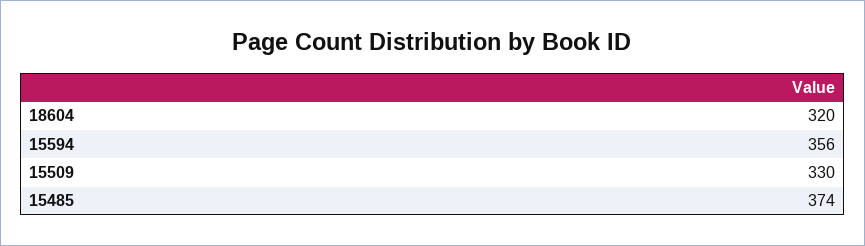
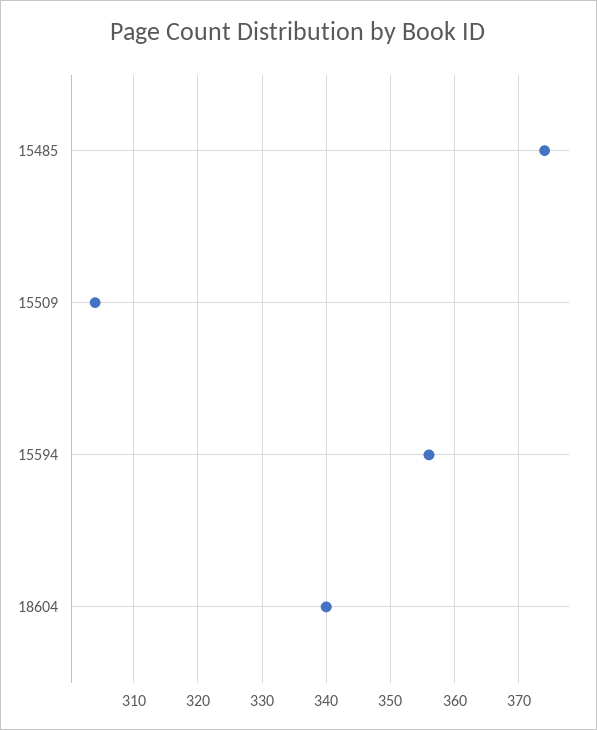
18604: 320 -> 340
15509: 330 -> 304

